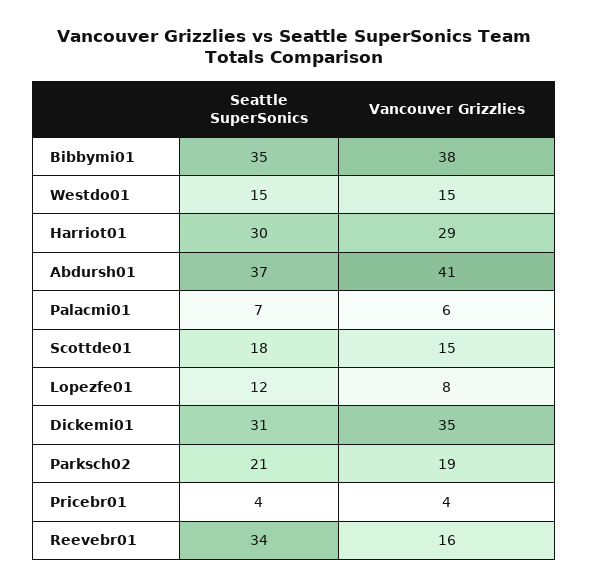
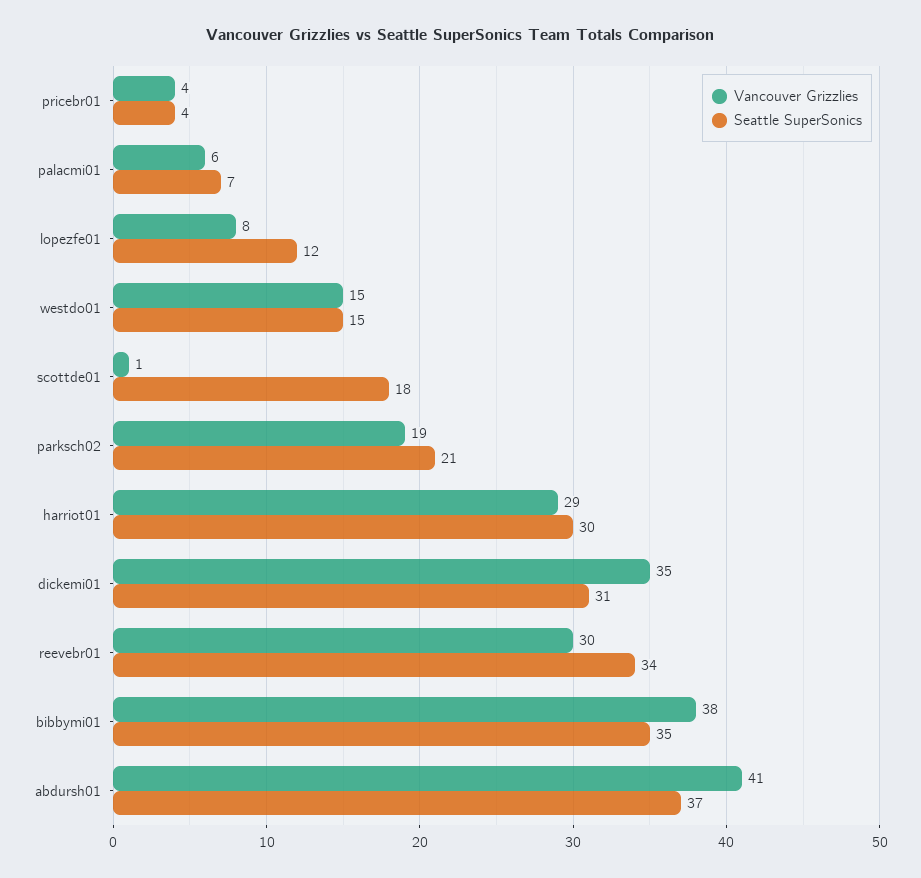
Vancouver Grizzlies, Scottde01: 15 -> 1
Vancouver Grizzlies, Reevebr01: 16 -> 30

